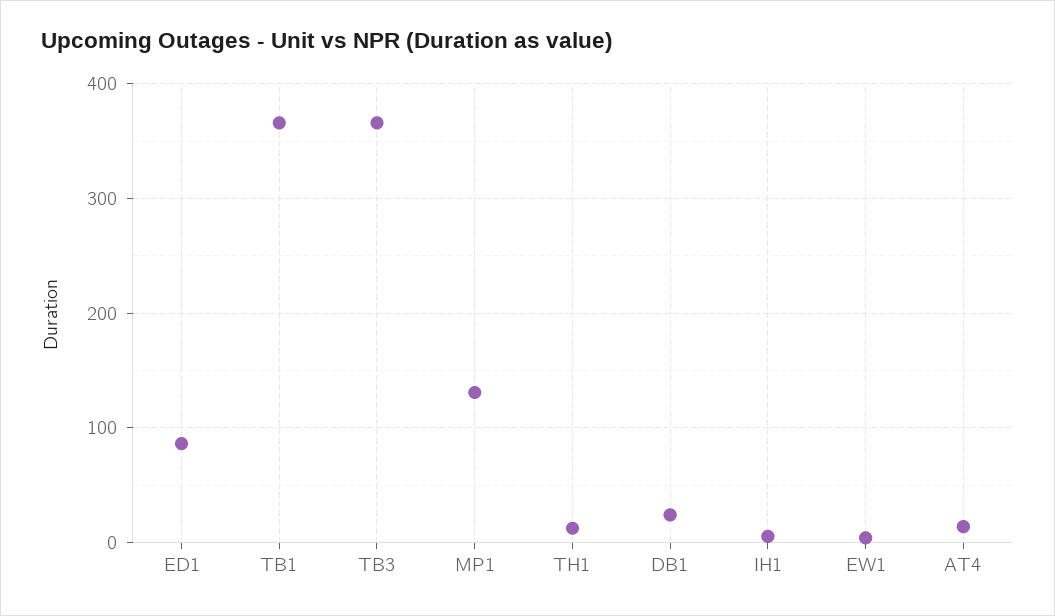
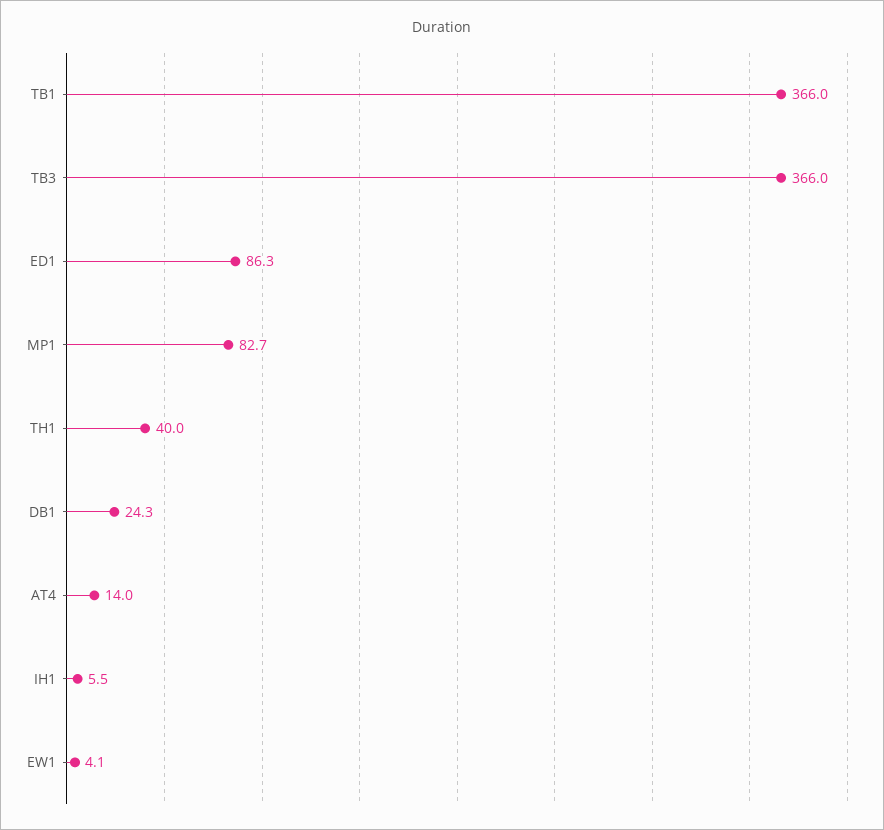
MP1: 130 -> 82.7
TH1: 10 -> 40

